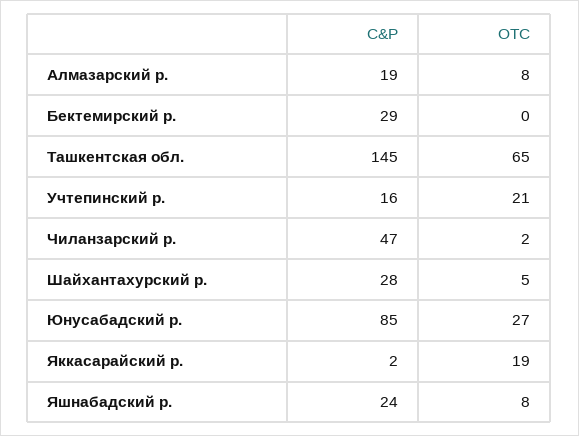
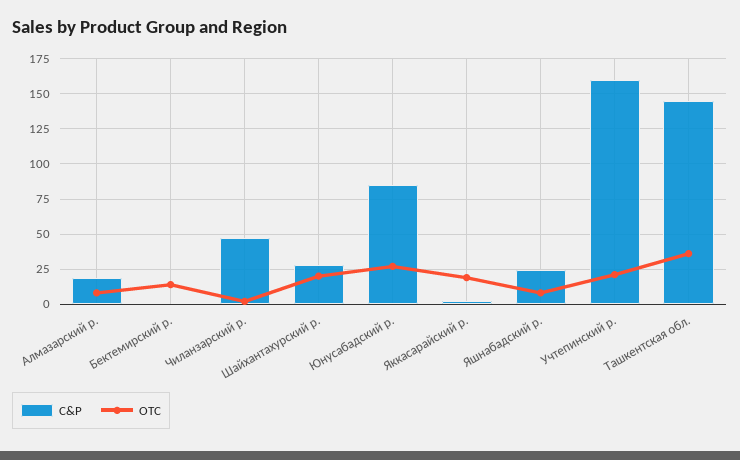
C&P, Бектемирский р.: 29 -> 0
OTC, Бектемирский р.: 0 -> 15
OTC, Ташкентская обл.: 65 -> 35
C&P, Учтепинский р.: 16 -> 160
OTC, Шайхантахурский р.: 5 -> 20

